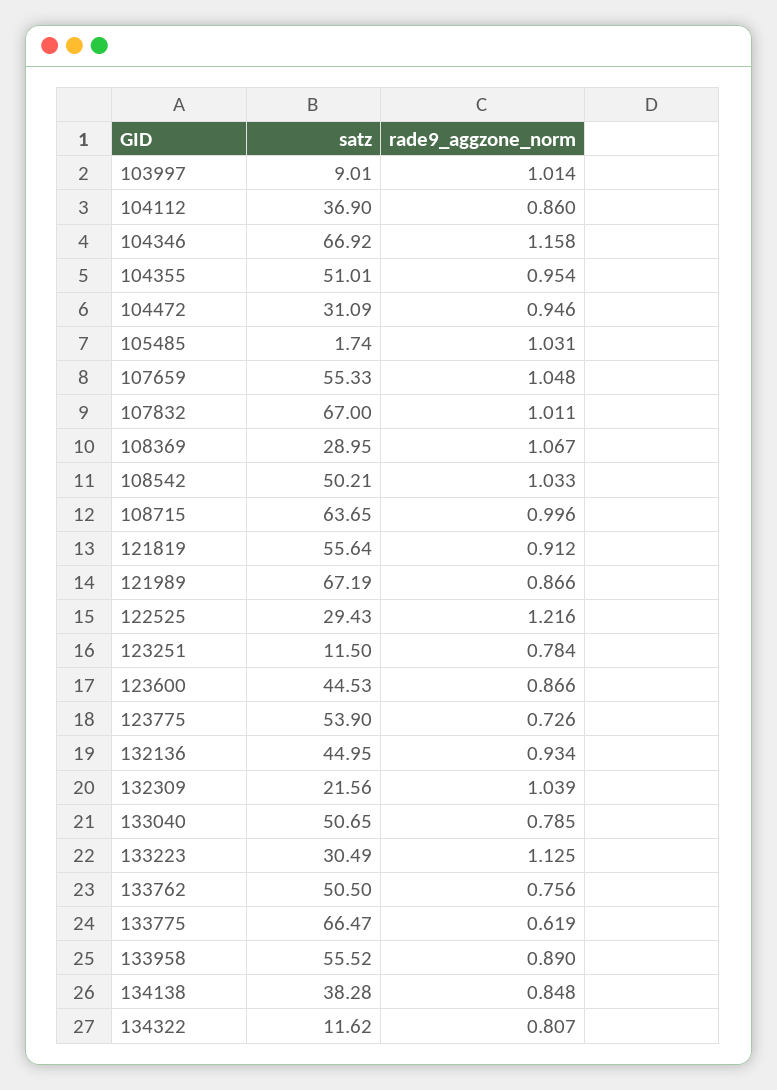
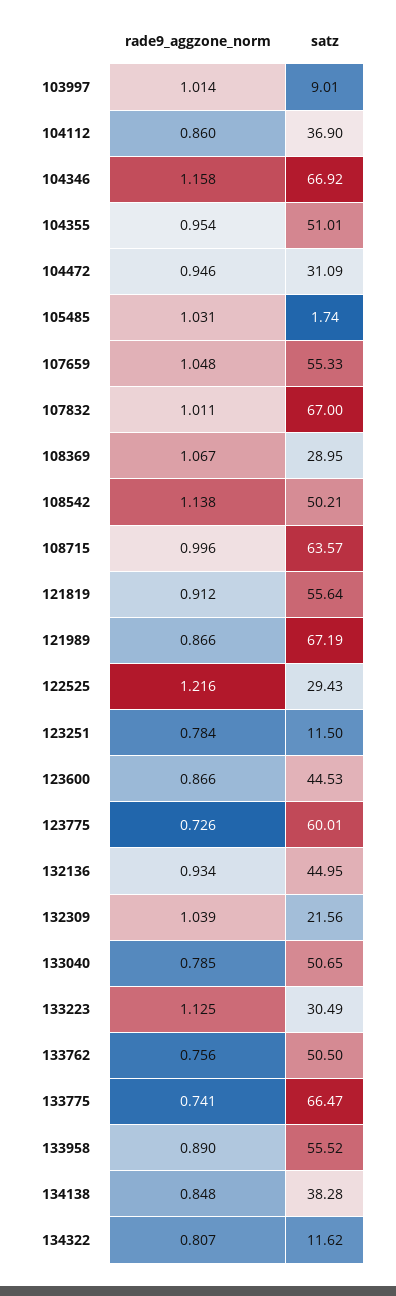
rade9_aggzone_norm, 108542: 1.033 -> 1.138
satz, 108715: 63.65 -> 63.57
satz, 123775: 53.9 -> 60.01
rade9_aggzone_norm, 133775: 0.619 -> 0.741

